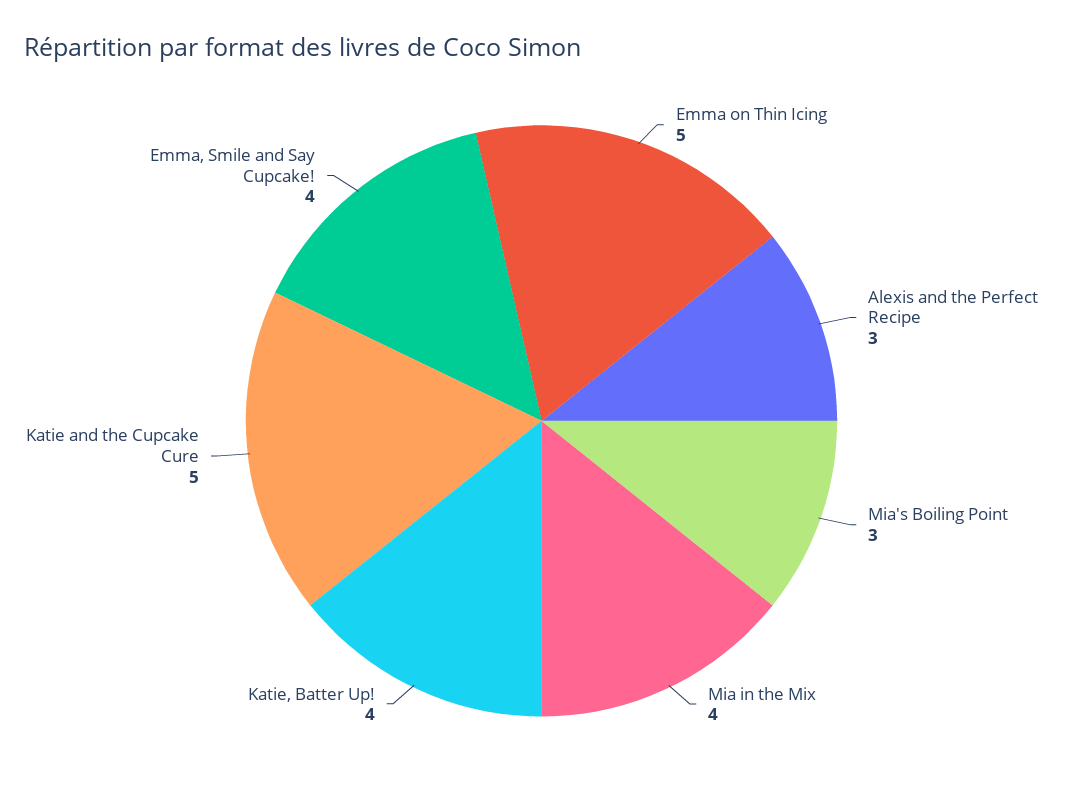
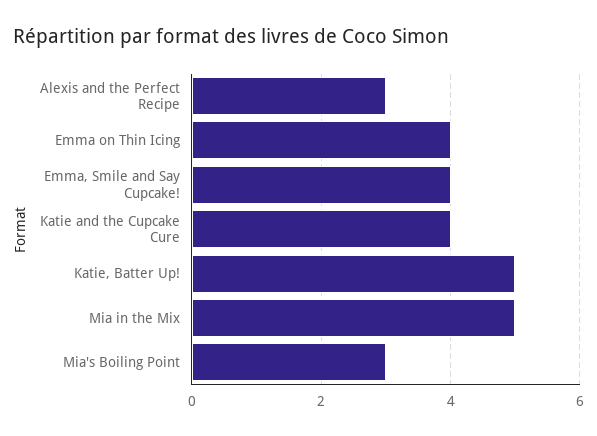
Emma on Thin Icing: 5 -> 4
Mia in the Mix: 4 -> 5
Katie, Batter Up!: 4 -> 5
Katie and the Cupcake Cure: 5 -> 4

